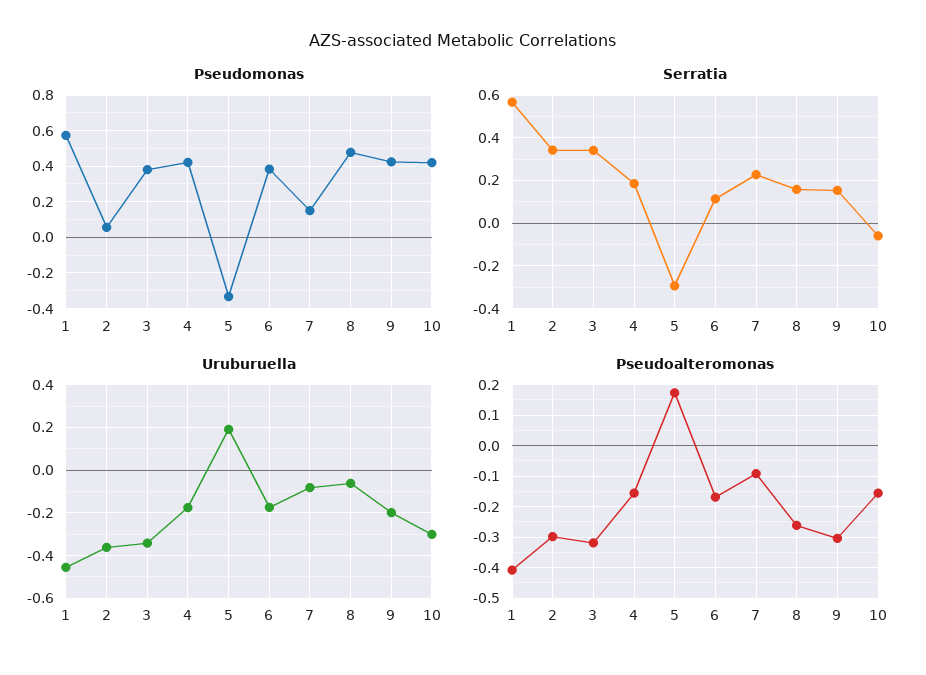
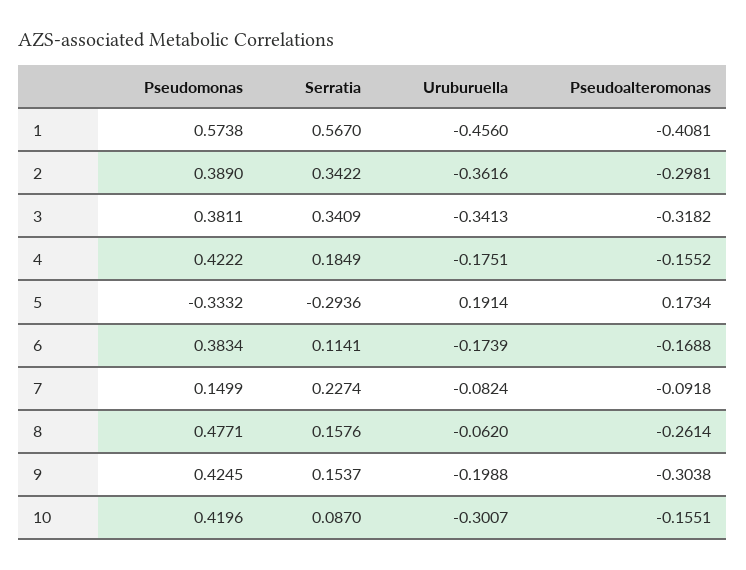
Pseudomonas, 2: 0.05 -> 0.389
Serratia, 10: -0.05 -> 0.087

